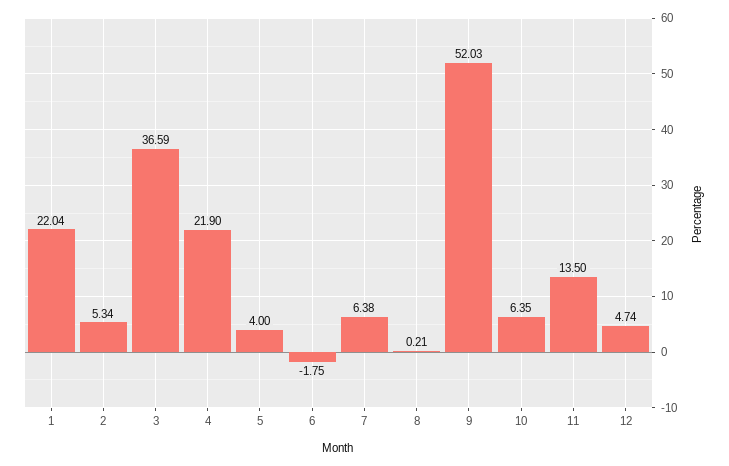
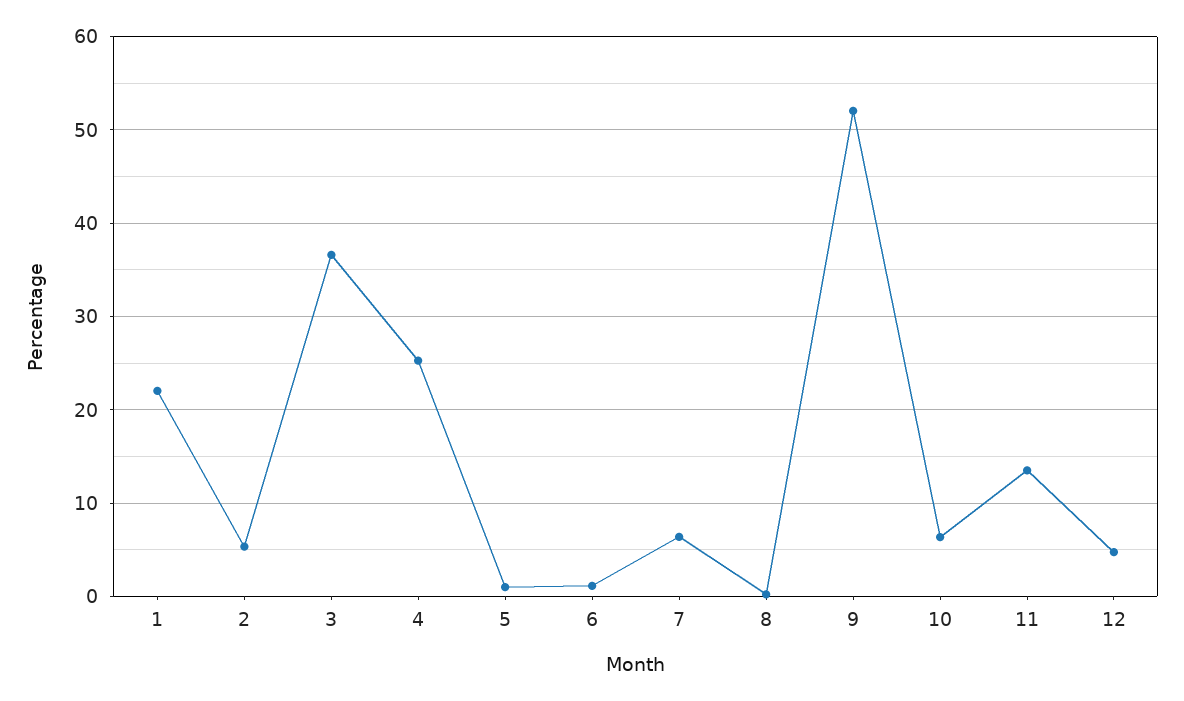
4: 21.9 -> 25
5: 4 -> 1
6: -1.75 -> 1

